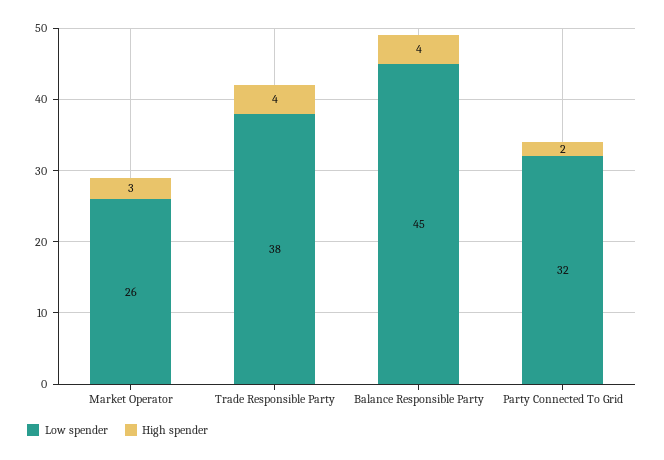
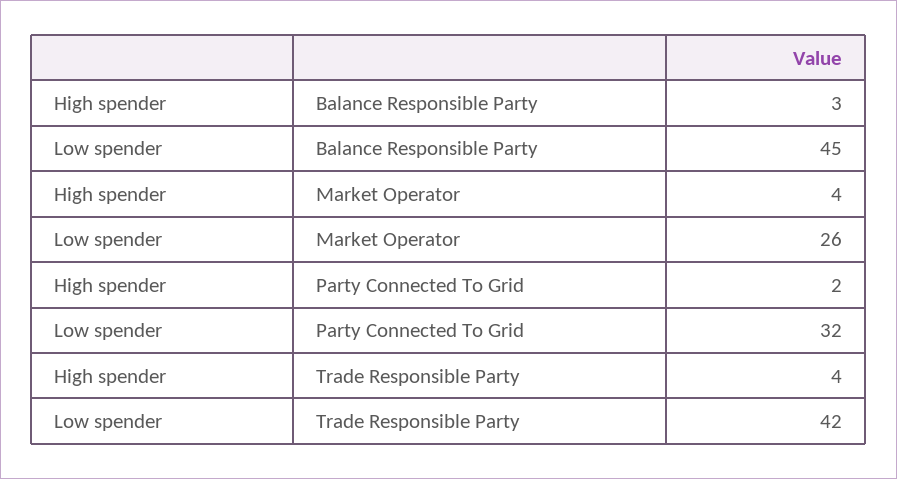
High spender, Market Operator: 3 -> 4
Low spender, Trade Responsible Party: 38 -> 42
High spender, Balance Responsible Party: 4 -> 3

